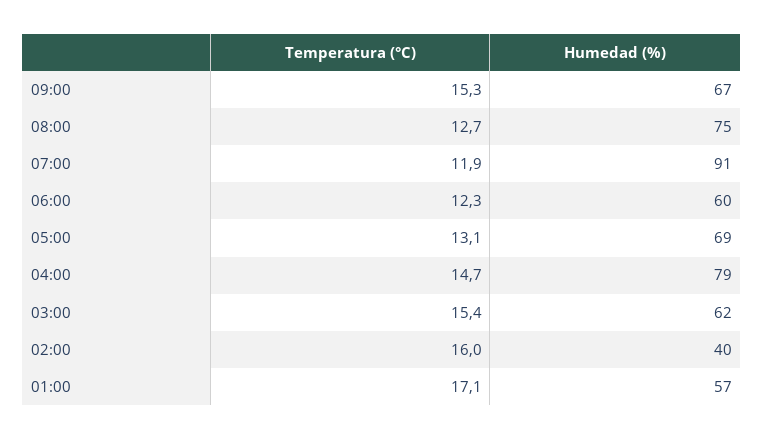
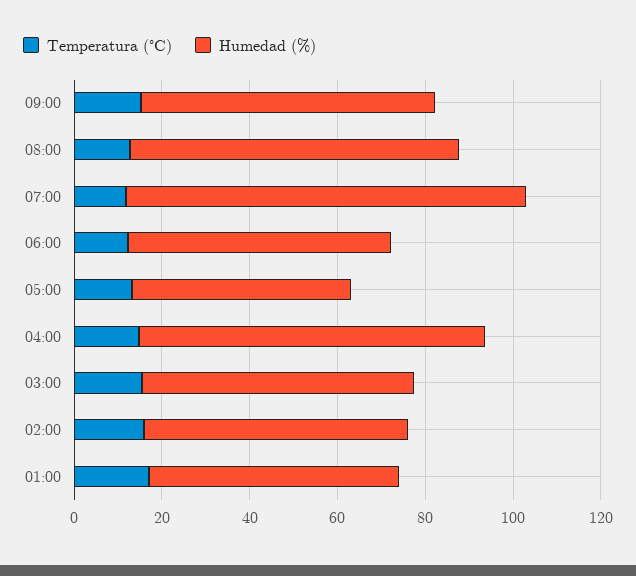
Humedad (%), 05:00: 69 -> 50
Humedad (%), 02:00: 40 -> 60

